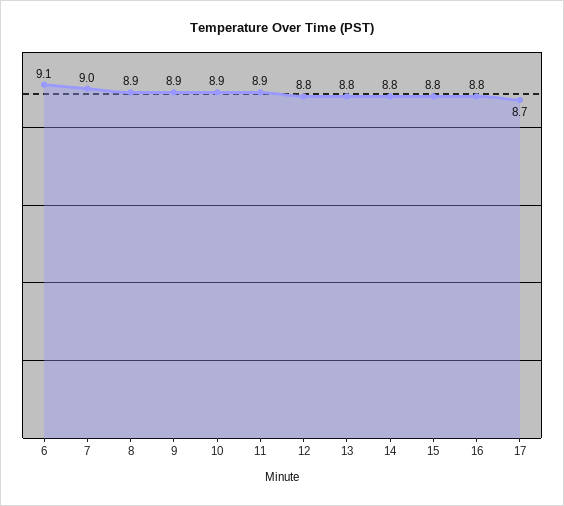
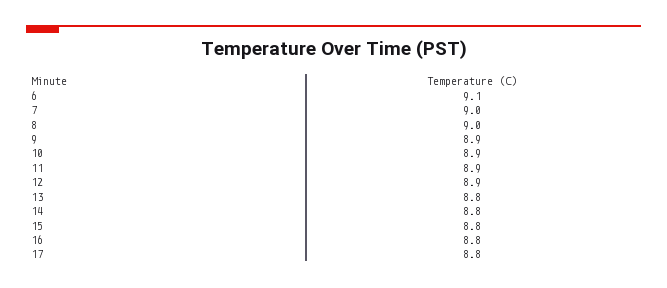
8: 8.9 -> 9
12: 8.8 -> 8.9
17: 8.7 -> 8.8

